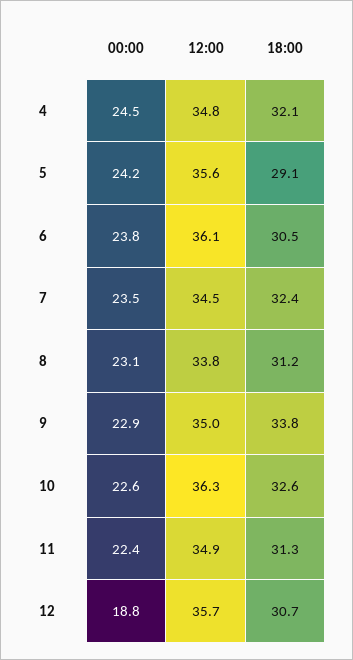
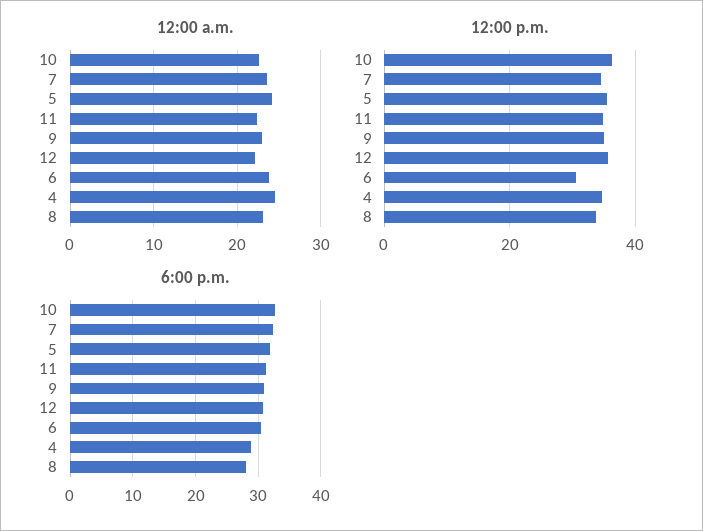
18:00, 4: 32.1 -> 29
18:00, 5: 29.1 -> 32
12:00, 6: 36.1 -> 30
18:00, 8: 31.2 -> 28
18:00, 9: 33.8 -> 31
00:00, 12: 18.8 -> 22

